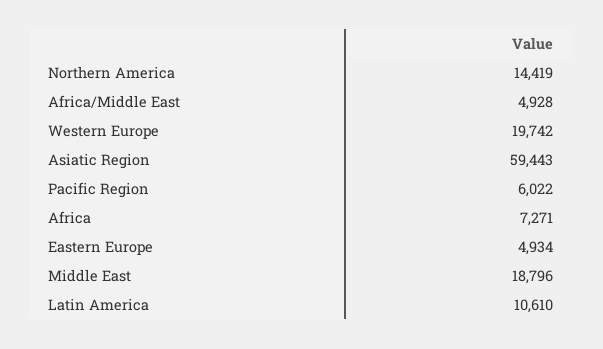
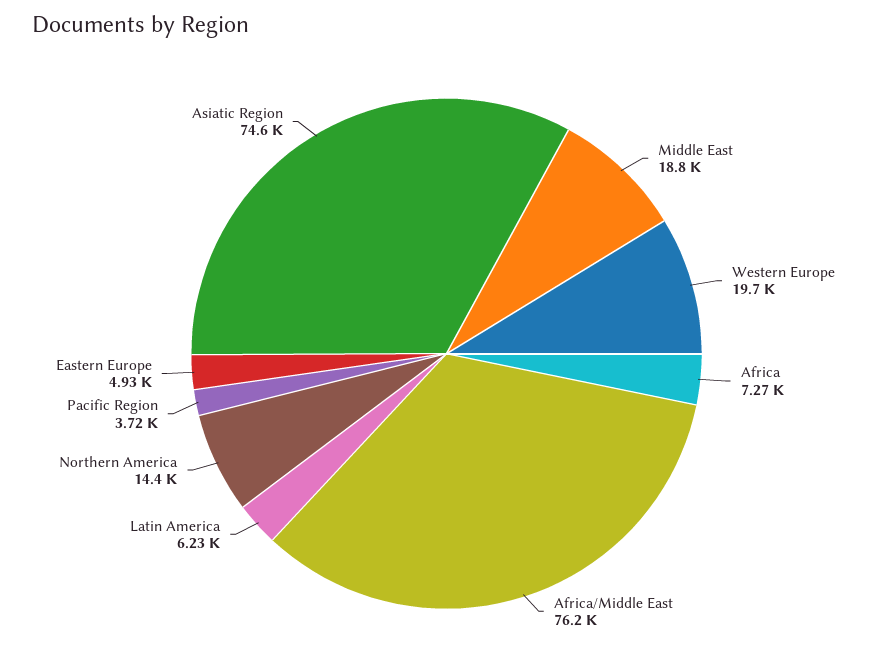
Africa/Middle East: 4928 -> 76200
Asiatic Region: 59443 -> 74600
Pacific Region: 6022 -> 3720
Latin America: 10610 -> 6230

